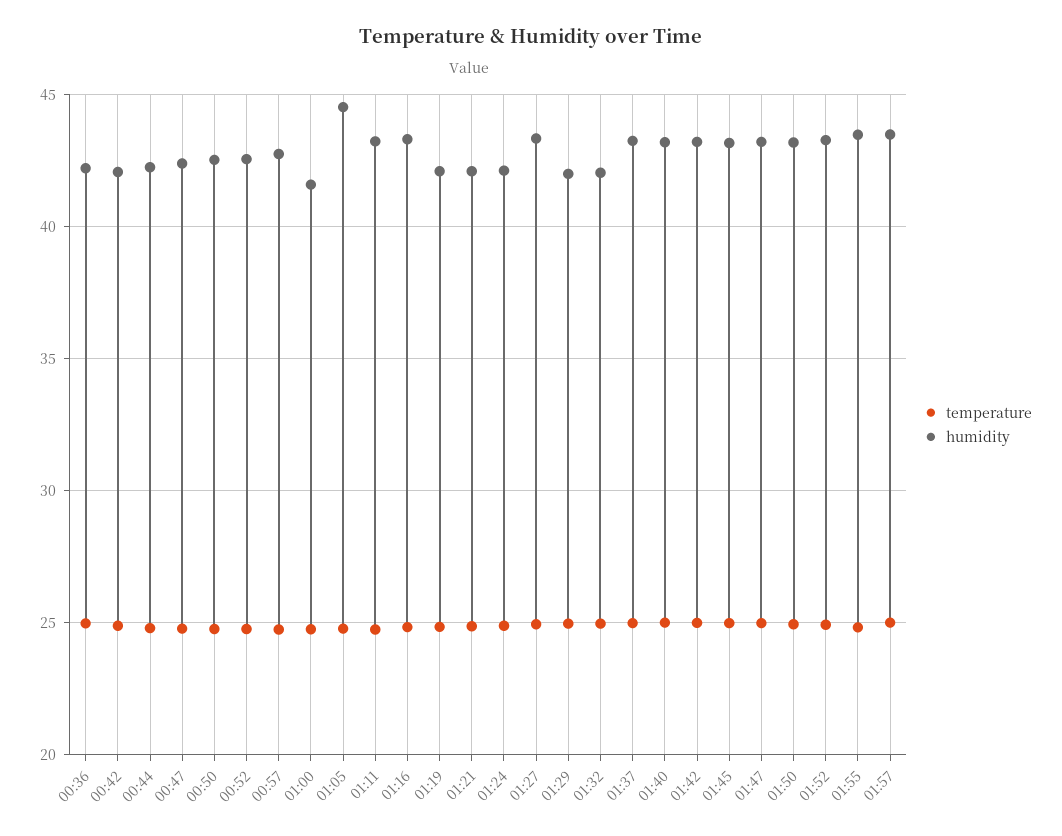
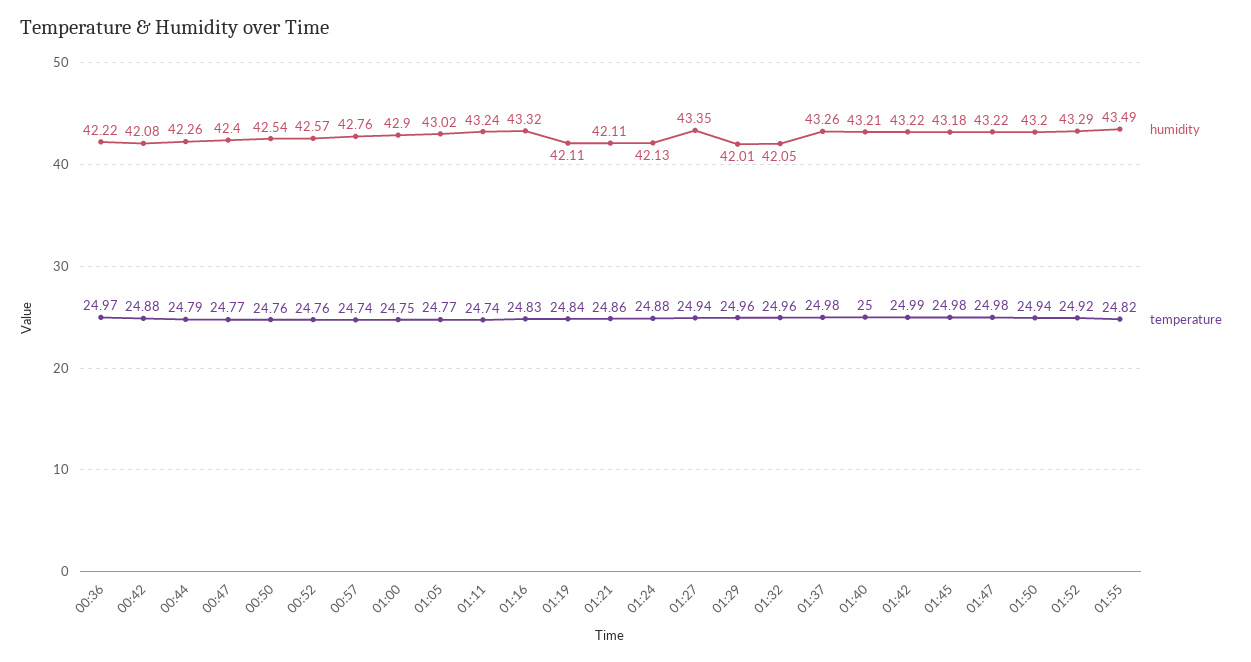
humidity, 01:00: 41.5 -> 42.9
humidity, 01:05: 44.5 -> 43.02
temperature, 01:57: 25 -> none
humidity, 01:57: 43.5 -> none

